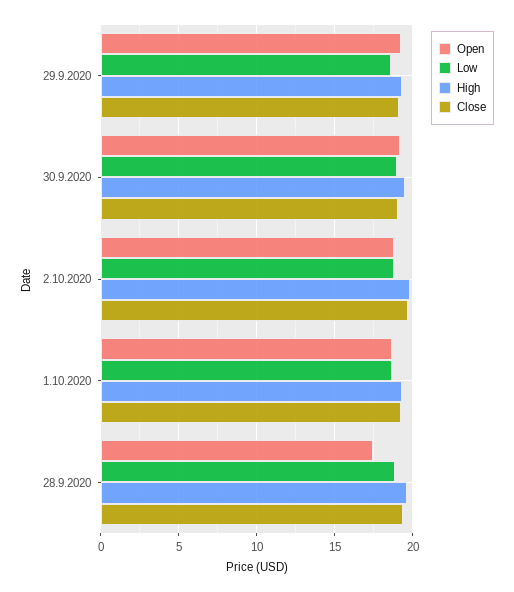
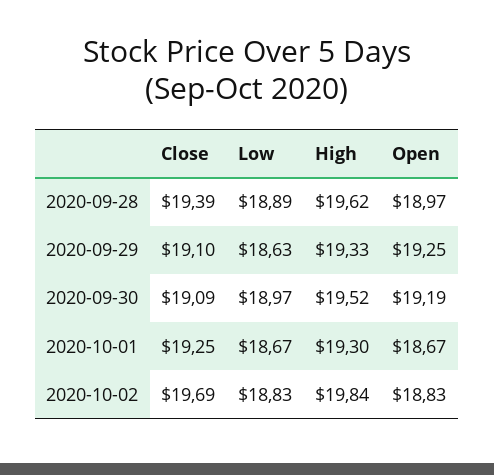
Open, 28.9.2020: 17.5 -> 18.97

